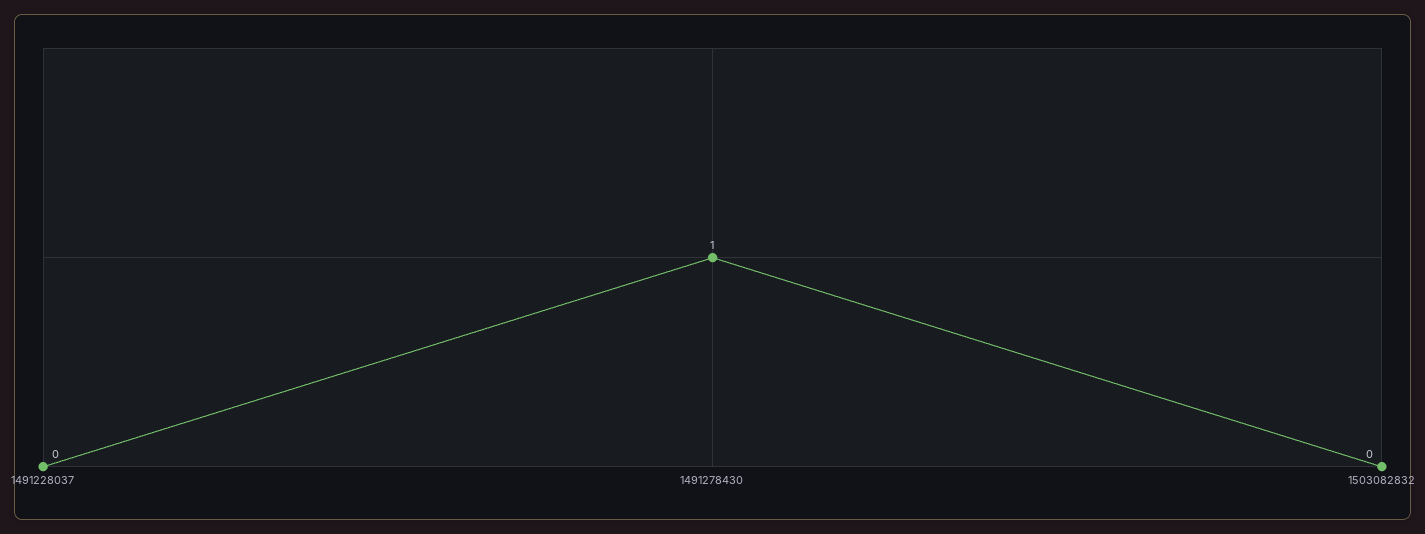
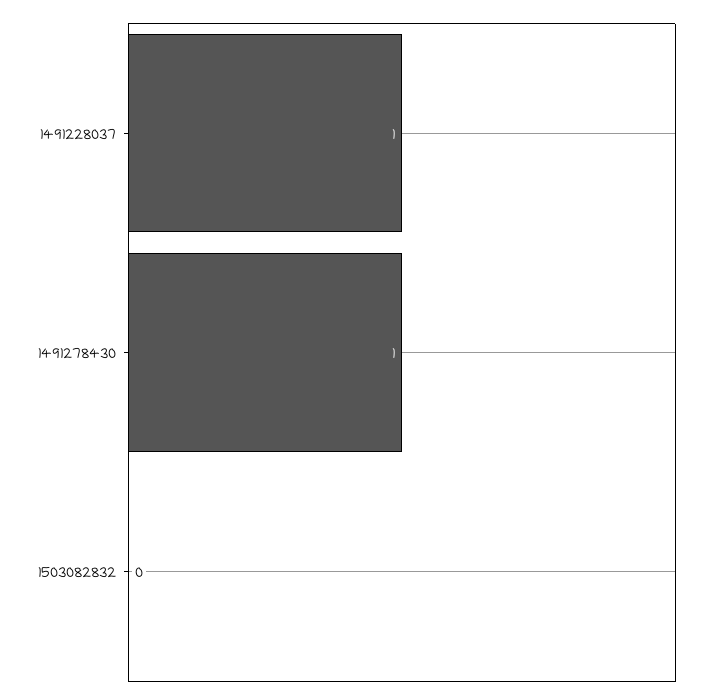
1491228037: 0 -> 1

